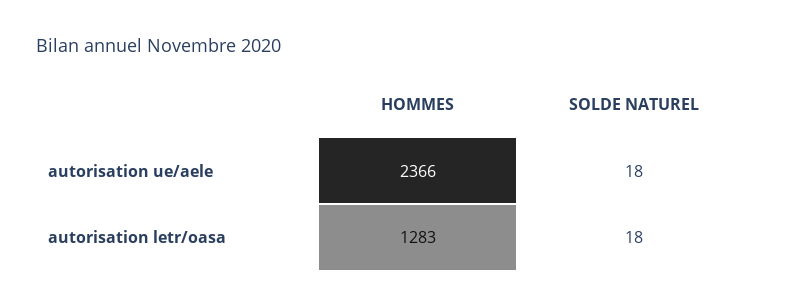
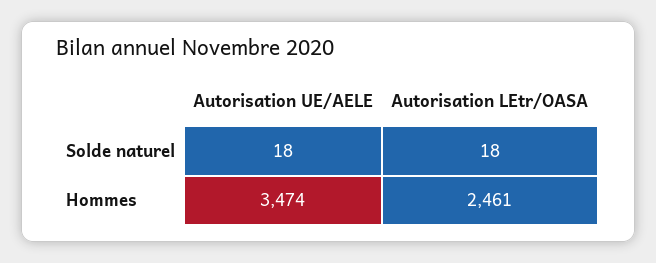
HOMMES, autorisation ue/aele: 2366 -> 3474
HOMMES, autorisation letr/oasa: 1283 -> 2461

